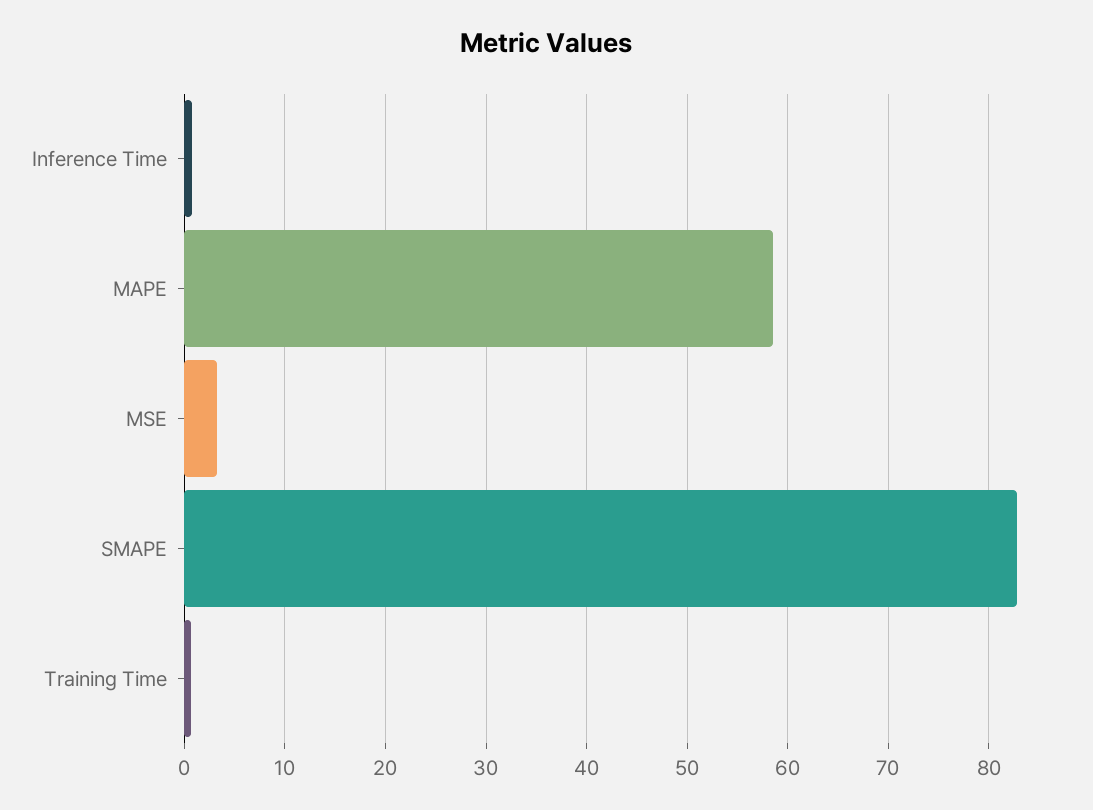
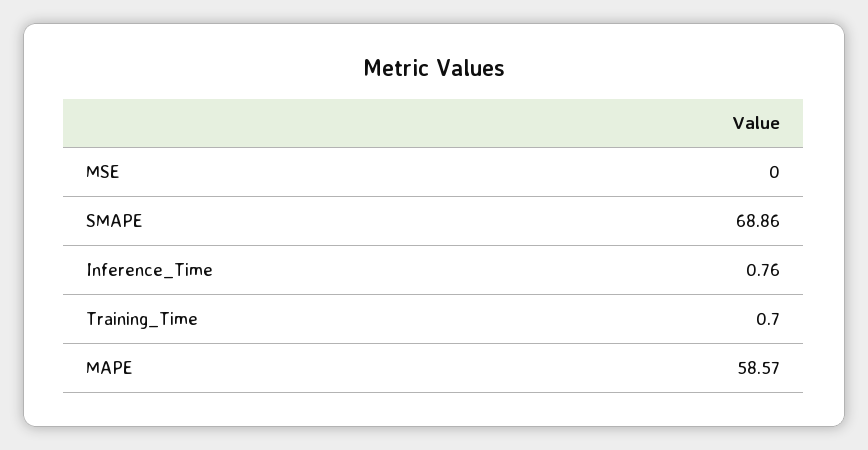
MSE: 3 -> 0
SMAPE: 83 -> 68.86

